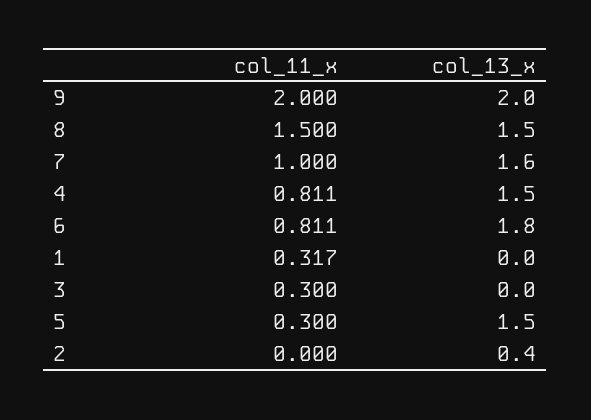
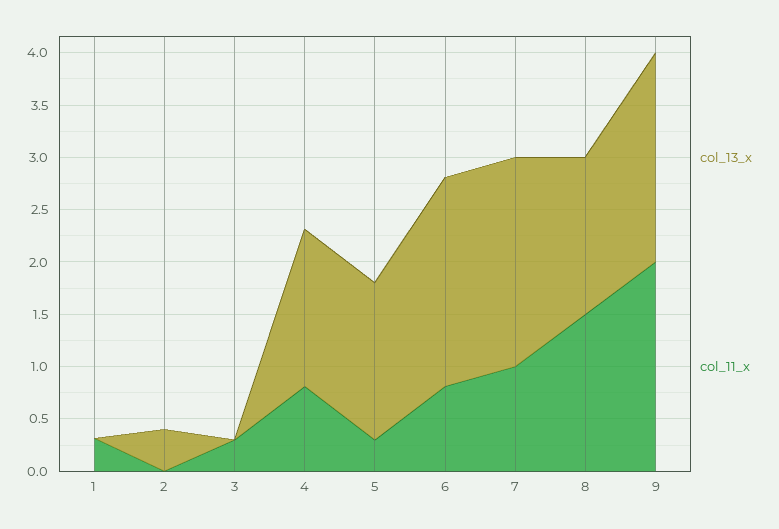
col_13_x, 7: 1.6 -> 2
col_13_x, 6: 1.8 -> 2

